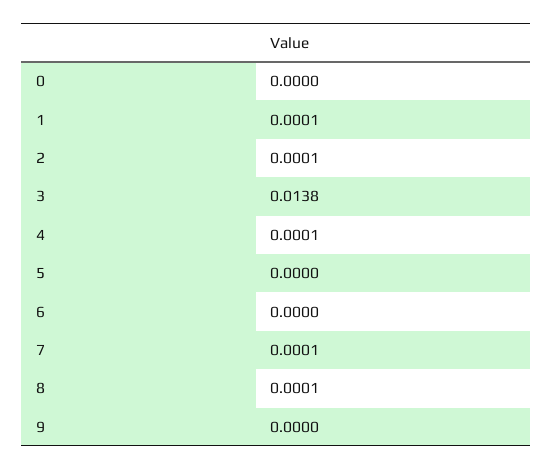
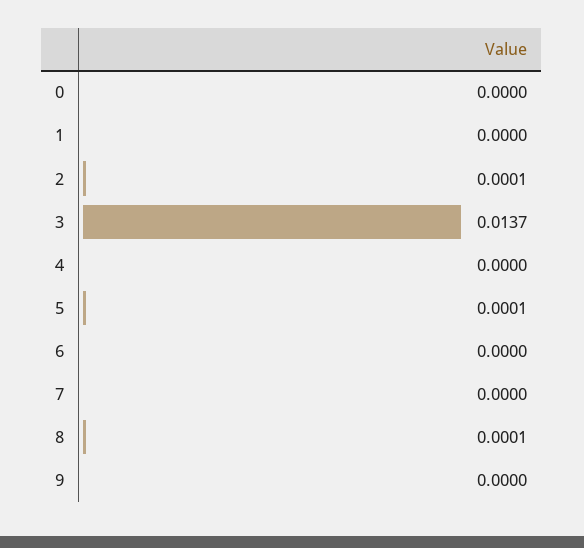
1: 0.0001 -> 0
3: 0.0138 -> 0.0137
4: 0.0001 -> 0
5: 0 -> 0.0001
7: 0.0001 -> 0

